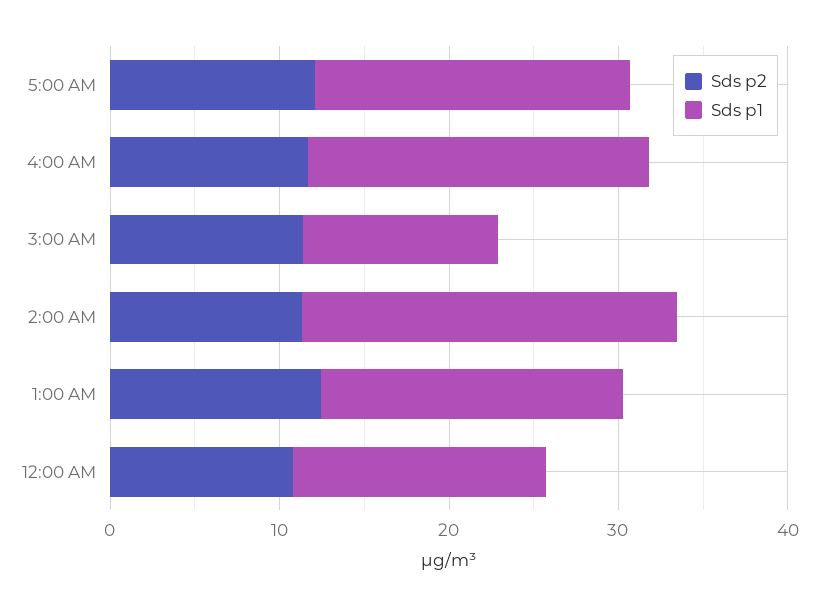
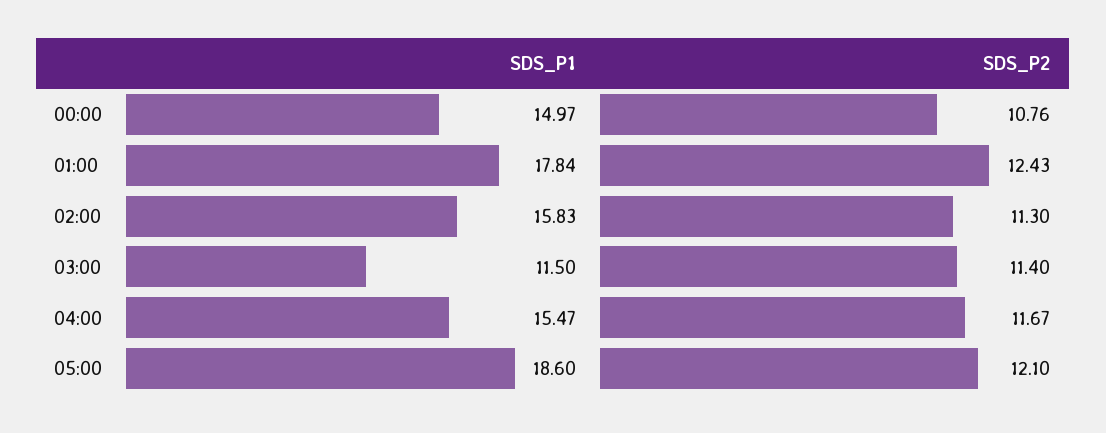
Sds p1, 4:00 AM: 20 -> 15.47
Sds p1, 2:00 AM: 22 -> 15.83

